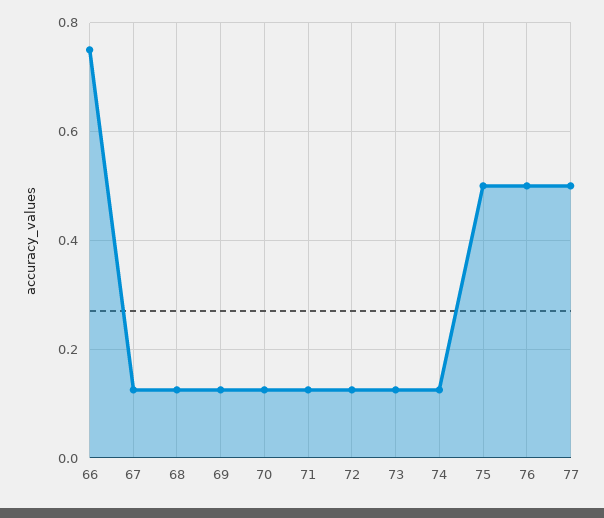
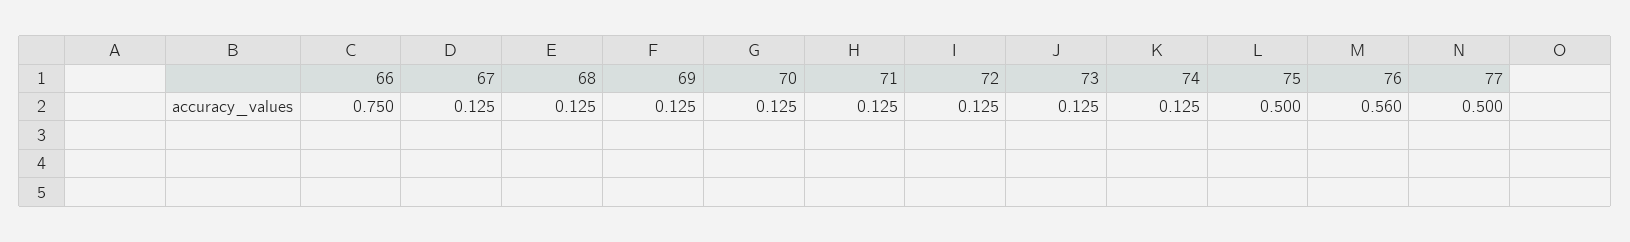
76: 0.5 -> 0.56

